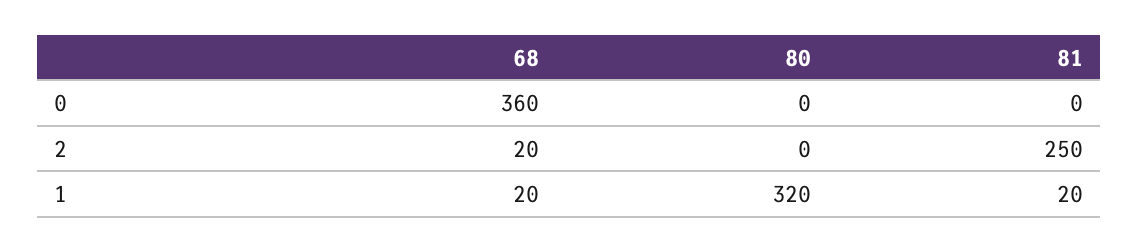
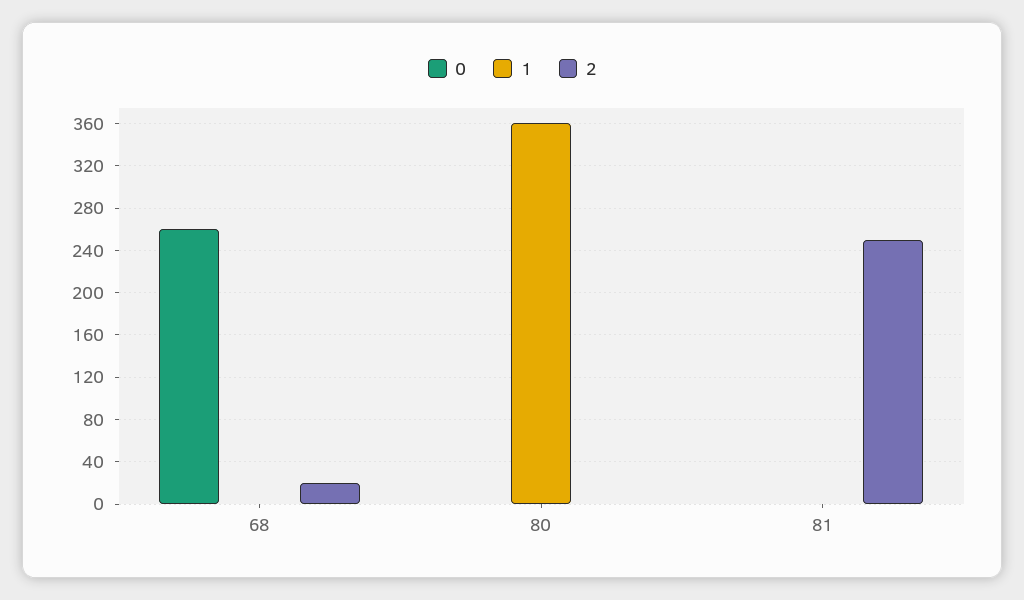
0, 68: 360 -> 260
1, 68: 20 -> 0
1, 80: 320 -> 360
1, 81: 20 -> 0

